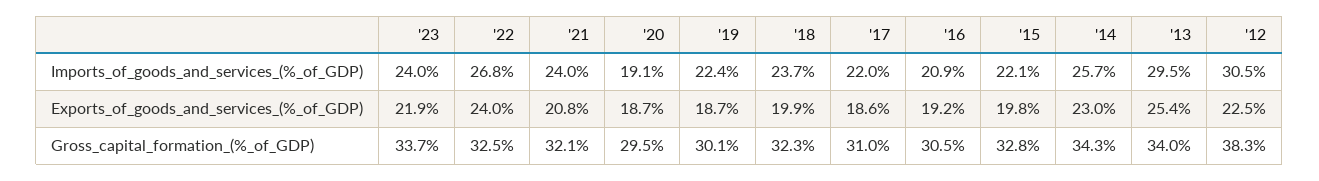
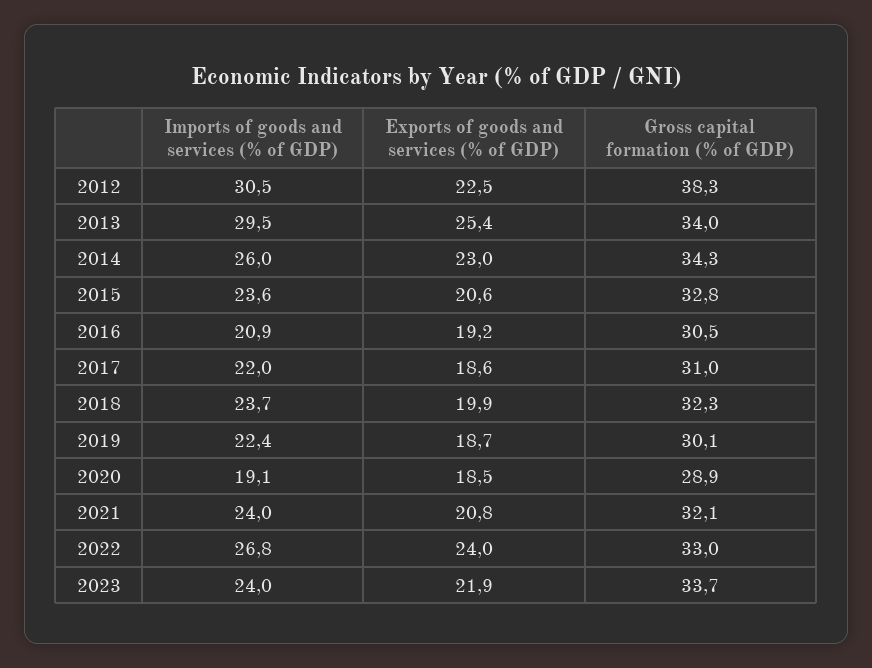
'15, Imports_of_goods_and_services_(%_of_GDP): 22.1 -> 23.6
'14, Imports_of_goods_and_services_(%_of_GDP): 25.7 -> 26
'20, Exports_of_goods_and_services_(%_of_GDP): 18.7 -> 18.5
'15, Exports_of_goods_and_services_(%_of_GDP): 19.8 -> 20.6
'22, Gross_capital_formation_(%_of_GDP): 32.5 -> 33
'20, Gross_capital_formation_(%_of_GDP): 29.5 -> 28.9

